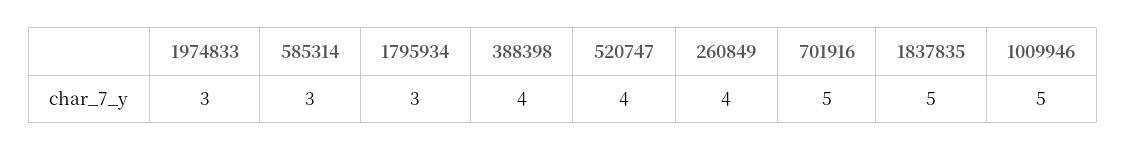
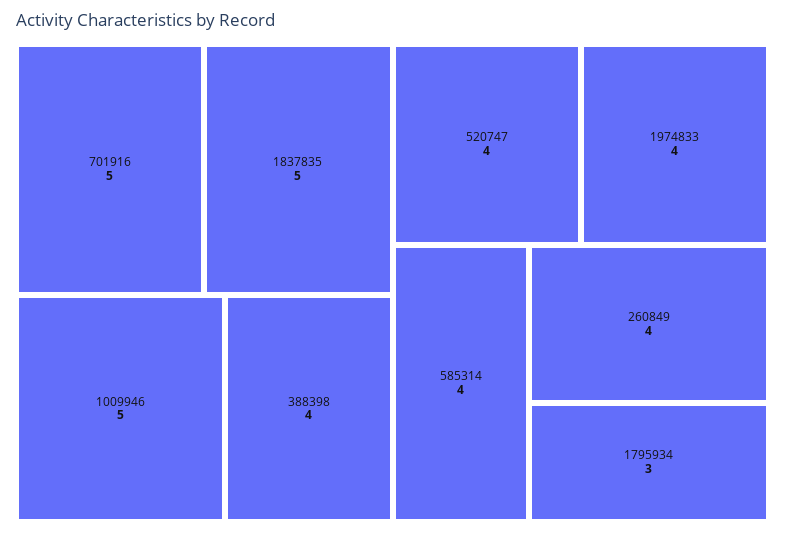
1974833: 3 -> 4
585314: 3 -> 4

